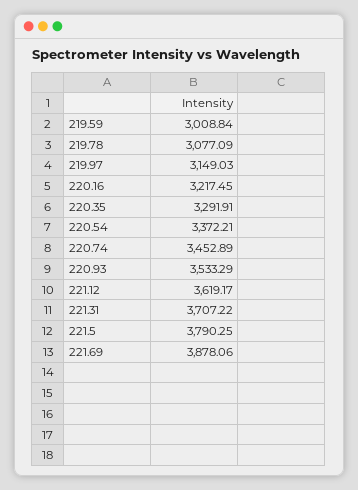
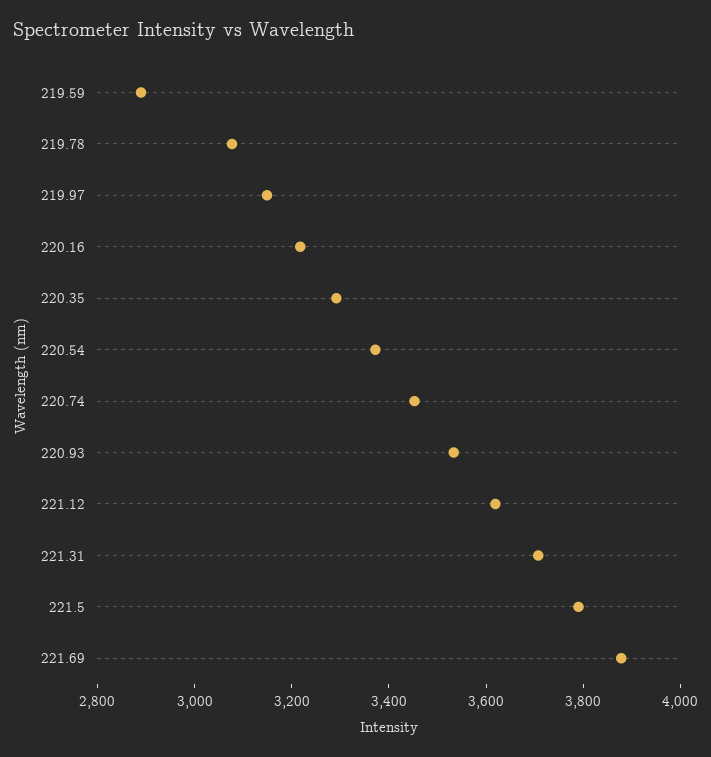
219.59: 3008.84 -> 2900

